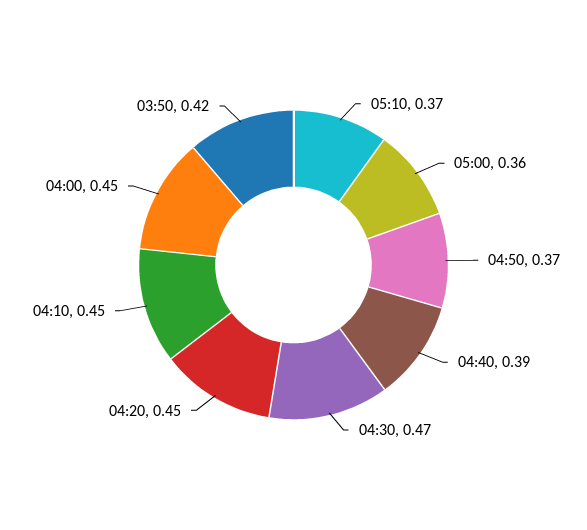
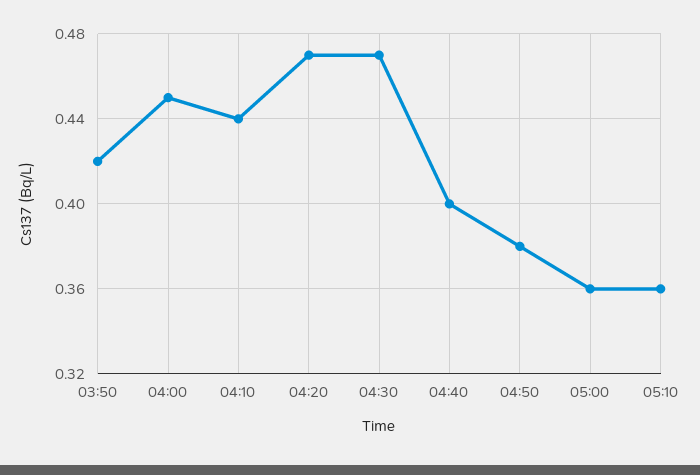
05:10: 0.37 -> 0.36
04:50: 0.37 -> 0.38
04:40: 0.39 -> 0.4
04:20: 0.45 -> 0.47
04:10: 0.45 -> 0.44

